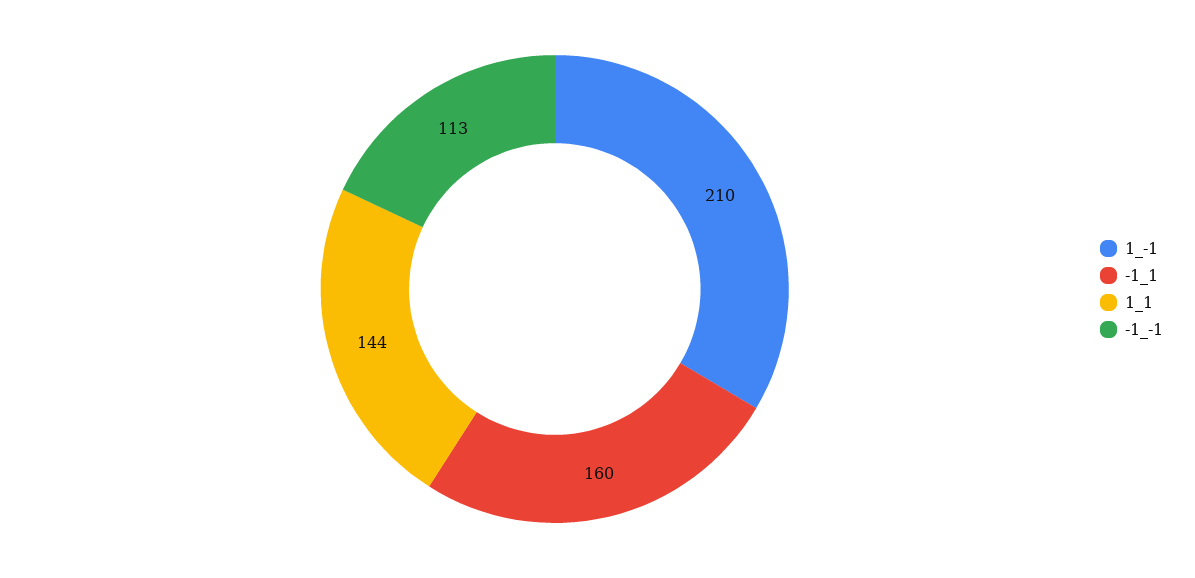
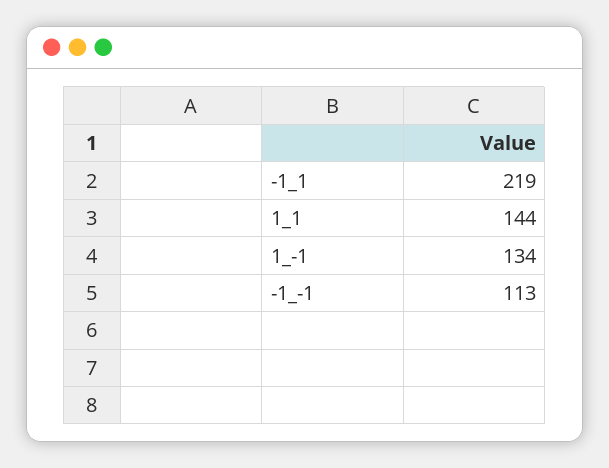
1_-1: 210 -> 134
-1_1: 160 -> 219

